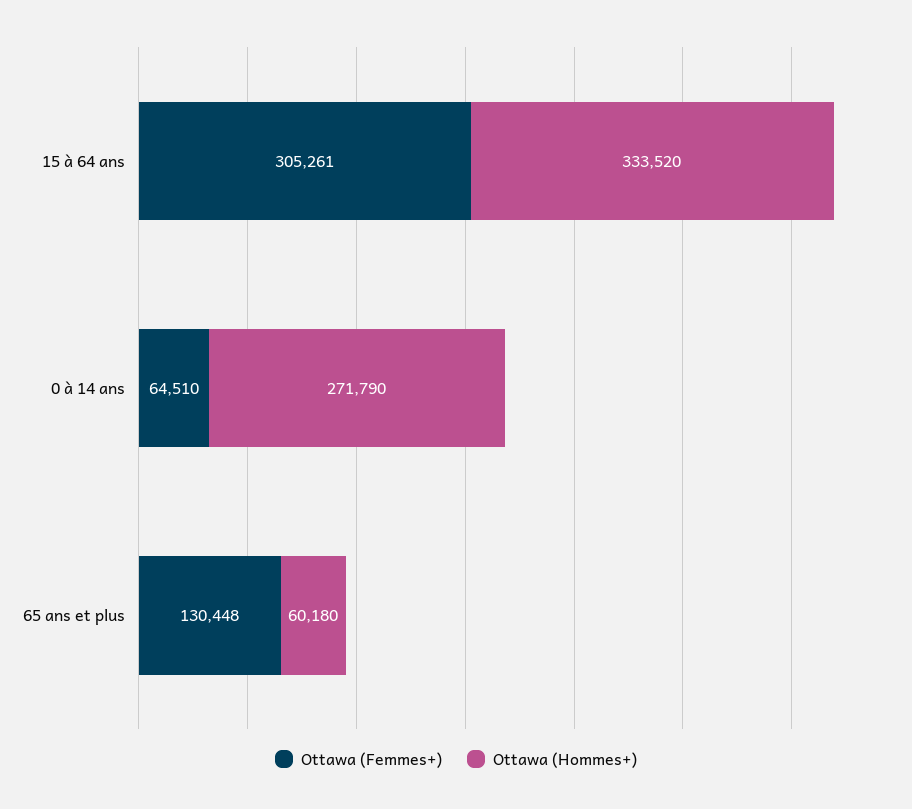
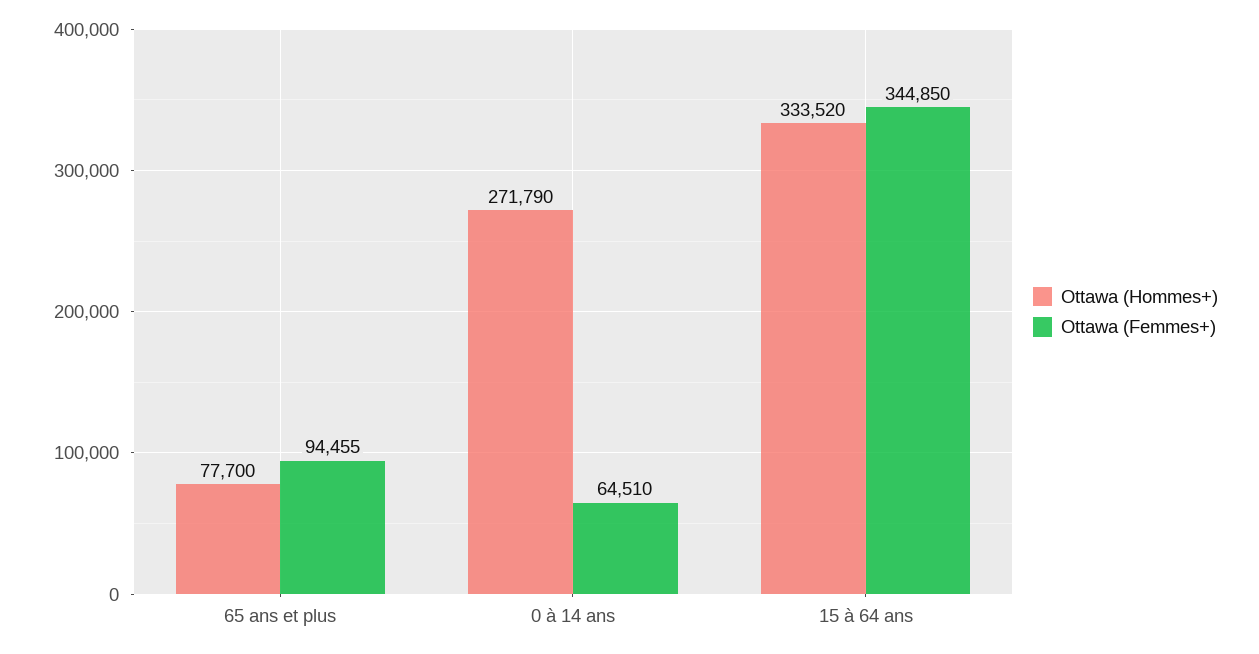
Ottawa (Femmes+), 15 à 64 ans: 305261 -> 344850
Ottawa (Femmes+), 65 ans et plus: 130448 -> 94455
Ottawa (Hommes+), 65 ans et plus: 60180 -> 77700

